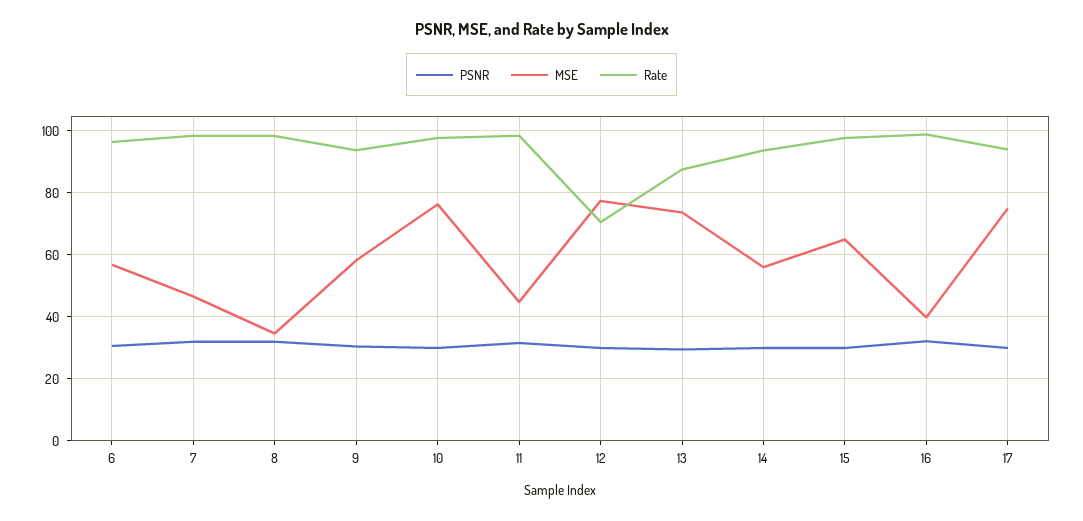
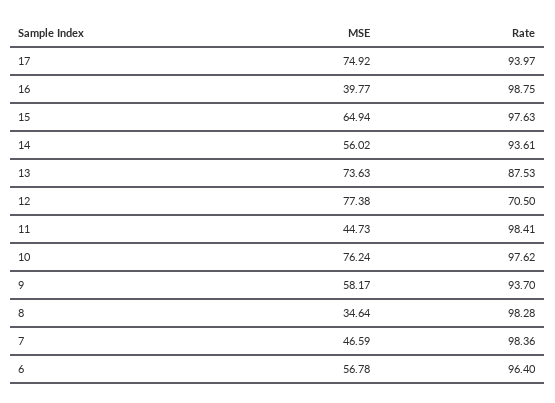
PSNR, 6: 30 -> none
PSNR, 7: 32 -> none
PSNR, 8: 32 -> none
PSNR, 9: 30 -> none
PSNR, 10: 30 -> none
PSNR, 11: 32 -> none
PSNR, 12: 30 -> none
PSNR, 13: 30 -> none
PSNR, 14: 30 -> none
PSNR, 15: 30 -> none
PSNR, 16: 32 -> none
PSNR, 17: 30 -> none

